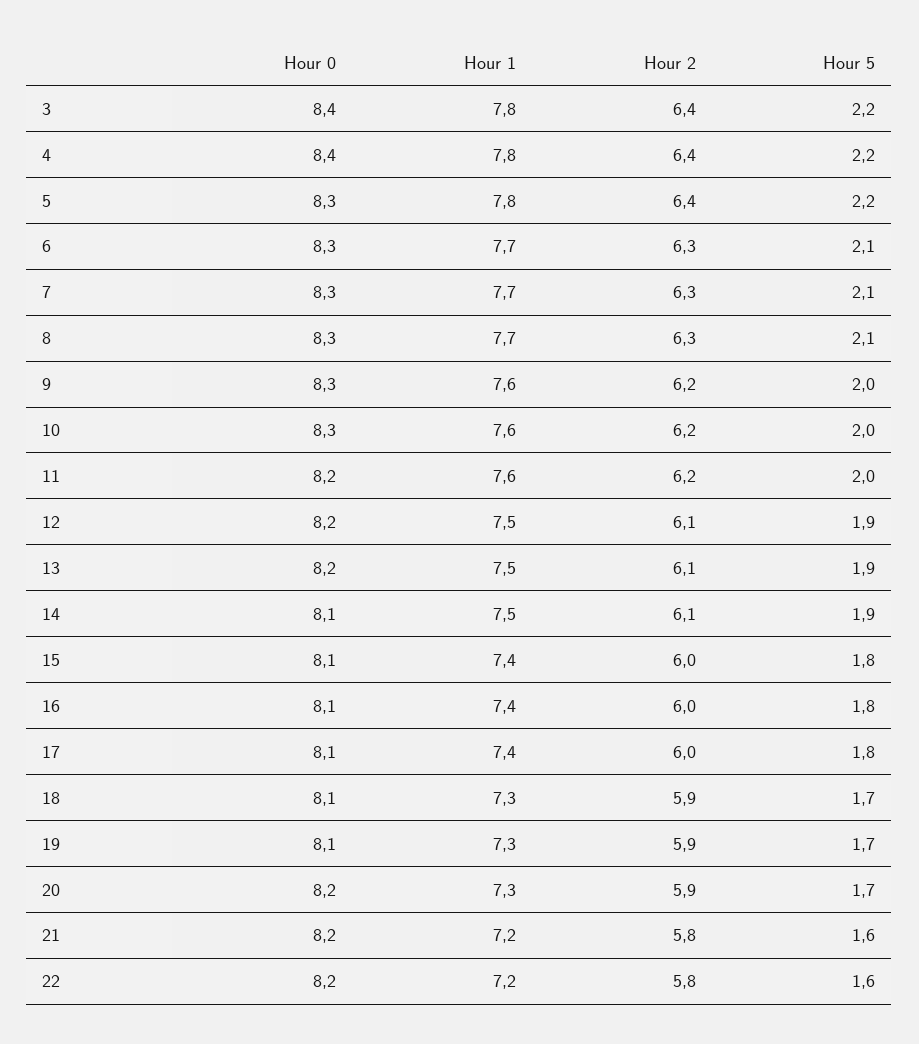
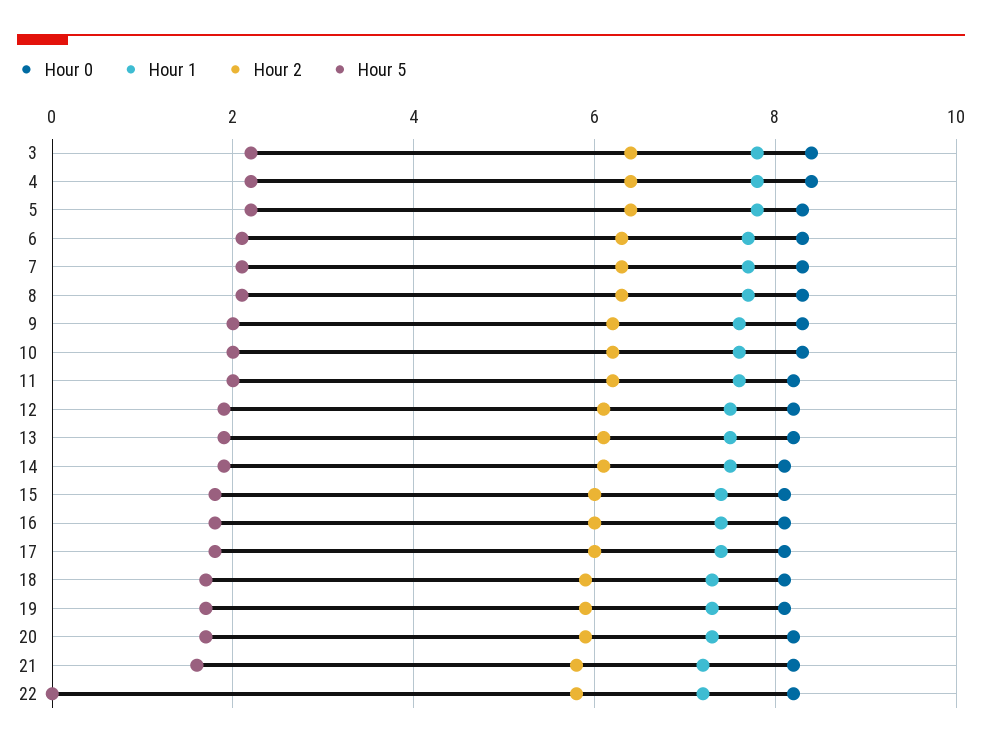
Hour 5, 22: 1.6 -> 0

